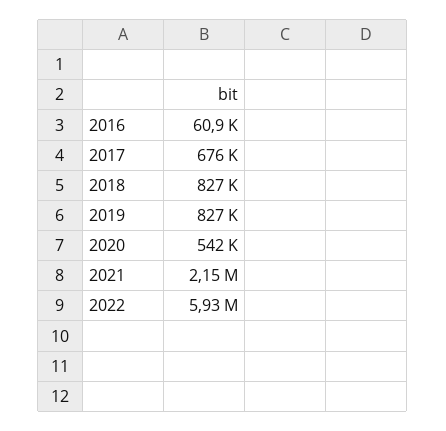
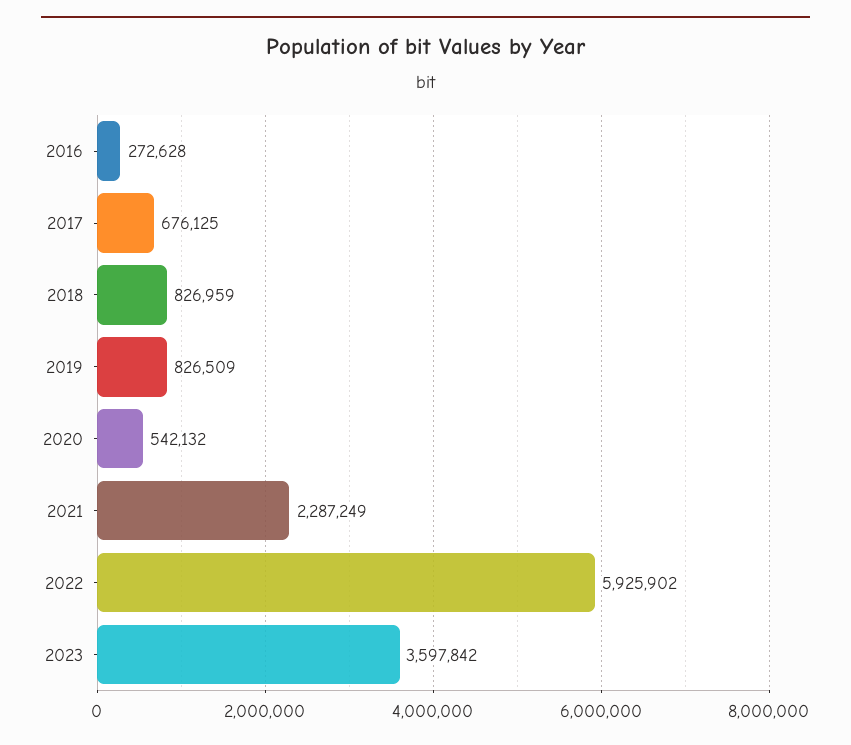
2016: 60900 -> 272628
2021: 2150000 -> 2287249
2023: none -> 3597842

